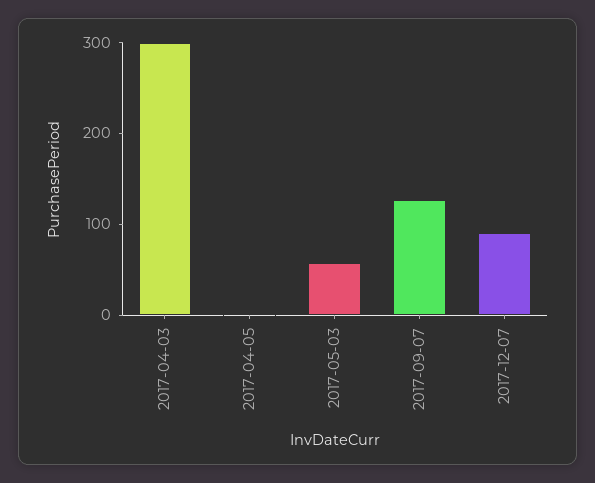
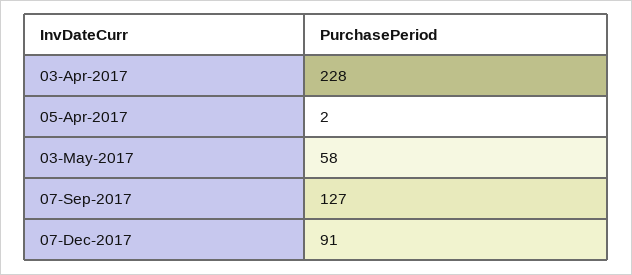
2017-04-03: 300 -> 228

